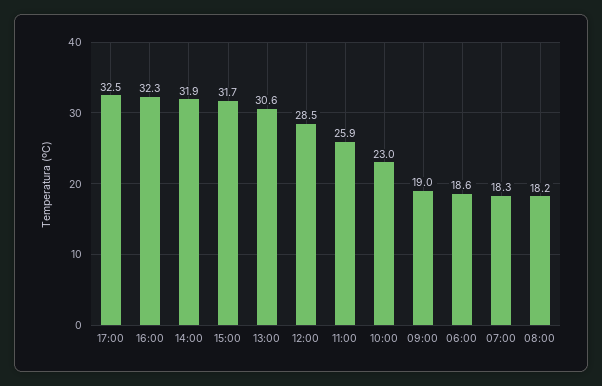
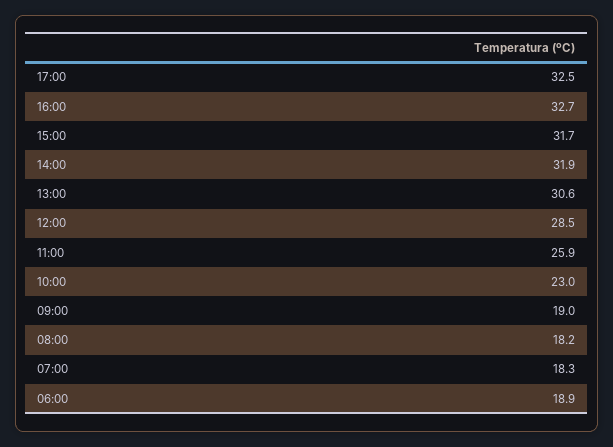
16:00: 32.3 -> 32.7
06:00: 18.6 -> 18.9

